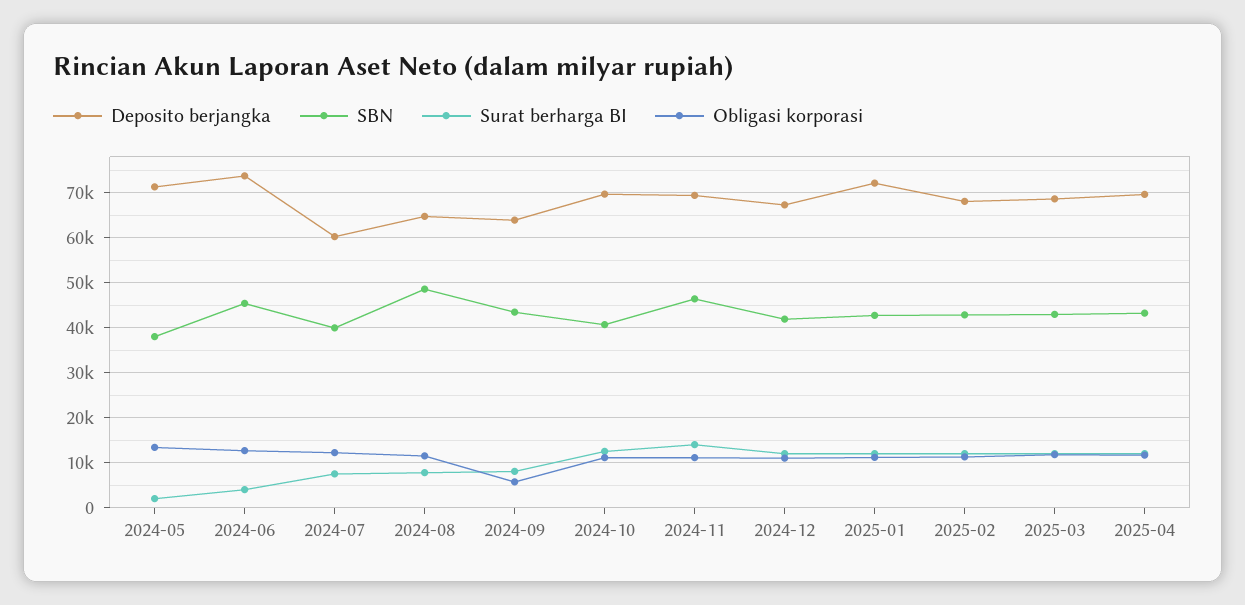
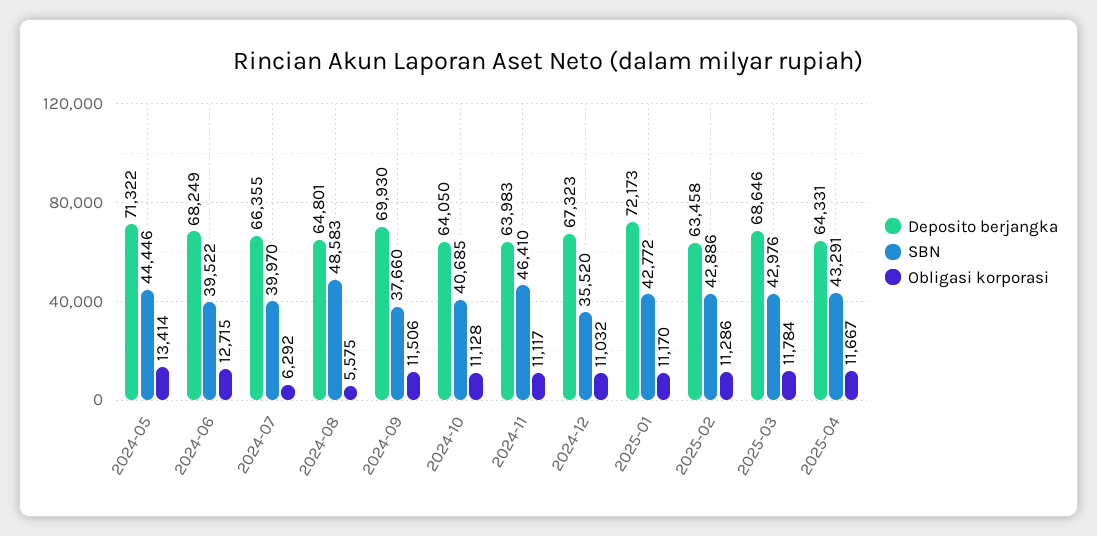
SBN, 2024-05: 38000 -> 44446
Surat berharga BI, 2024-05: 2000 -> none
Deposito berjangka, 2024-06: 74000 -> 68249
SBN, 2024-06: 46000 -> 39522
Surat berharga BI, 2024-06: 4000 -> none
Deposito berjangka, 2024-07: 60000 -> 66355
Surat berharga BI, 2024-07: 8000 -> none
Obligasi korporasi, 2024-07: 12000 -> 6292
Surat berharga BI, 2024-08: 8000 -> none
Obligasi korporasi, 2024-08: 12000 -> 5575
Deposito berjangka, 2024-09: 64000 -> 69930
SBN, 2024-09: 44000 -> 37660
Surat berharga BI, 2024-09: 8000 -> none
Obligasi korporasi, 2024-09: 6000 -> 11506
Deposito berjangka, 2024-10: 70000 -> 64050
Surat berharga BI, 2024-10: 12000 -> none
Deposito berjangka, 2024-11: 70000 -> 63983
Surat berharga BI, 2024-11: 14000 -> none
SBN, 2024-12: 42000 -> 35520
Surat berharga BI, 2024-12: 12000 -> none
Surat berharga BI, 2025-01: 12000 -> none
Deposito berjangka, 2025-02: 68000 -> 63458
Surat berharga BI, 2025-02: 12000 -> none
Surat berharga BI, 2025-03: 12000 -> none
Deposito berjangka, 2025-04: 70000 -> 64331
Surat berharga BI, 2025-04: 12000 -> none

